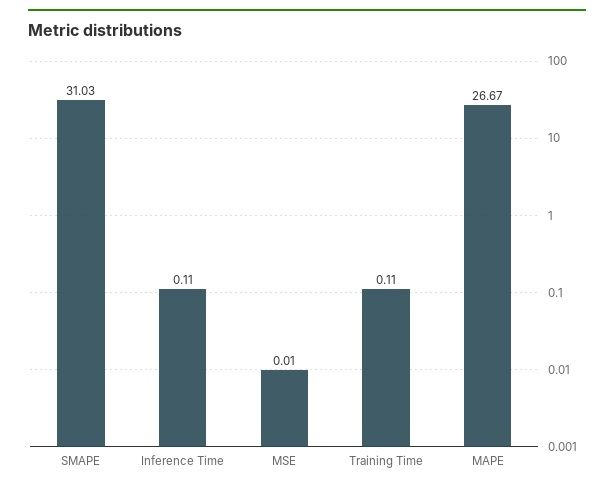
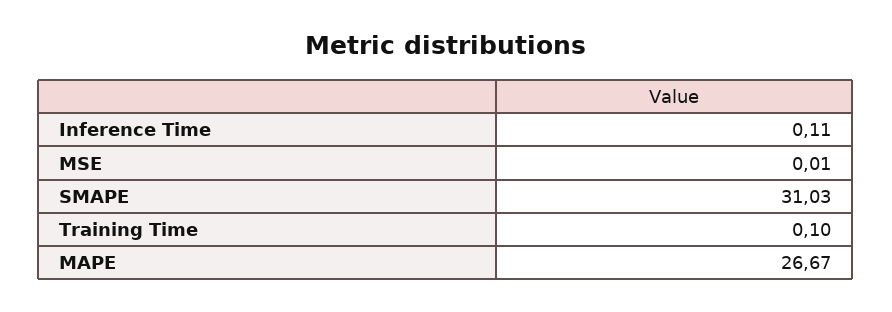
Training Time: 0.11 -> 0.1

